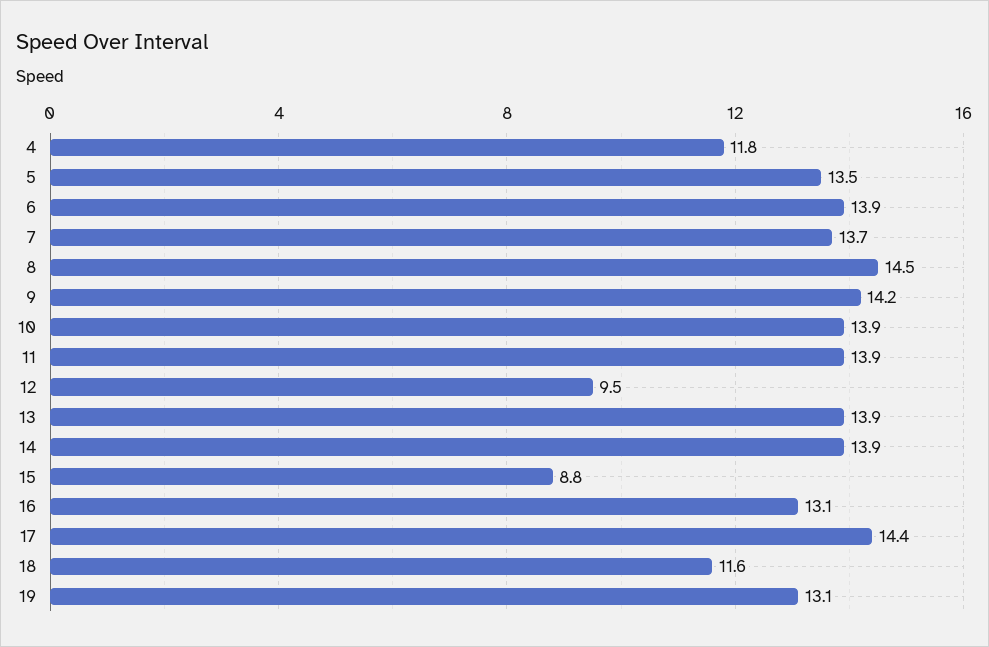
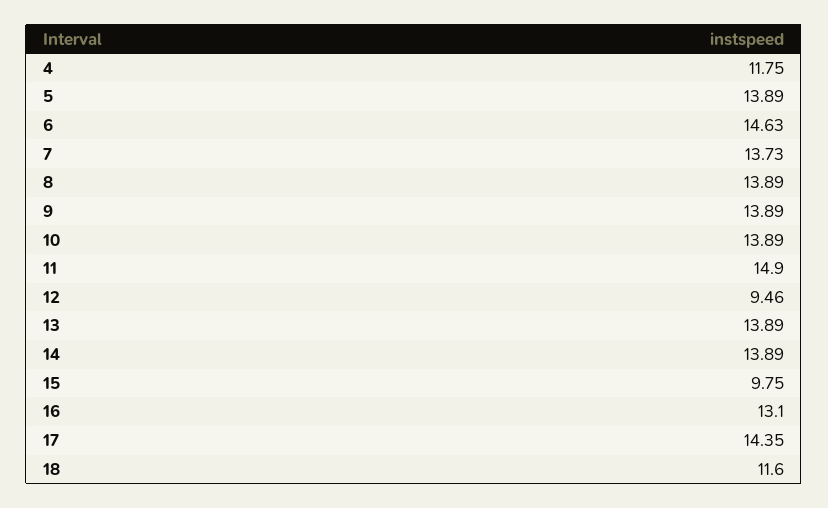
5: 13.5 -> 13.89
6: 13.9 -> 14.63
8: 14.5 -> 13.89
9: 14.2 -> 13.89
11: 13.9 -> 14.9
15: 8.8 -> 9.75
19: 13.1 -> none

